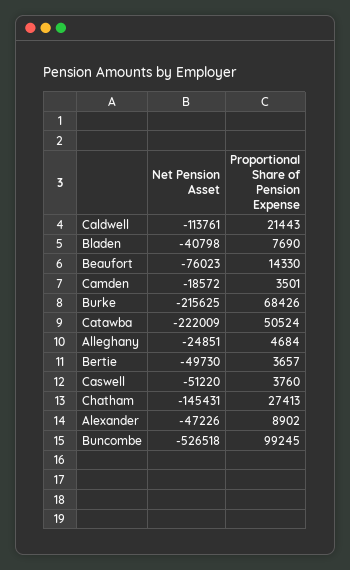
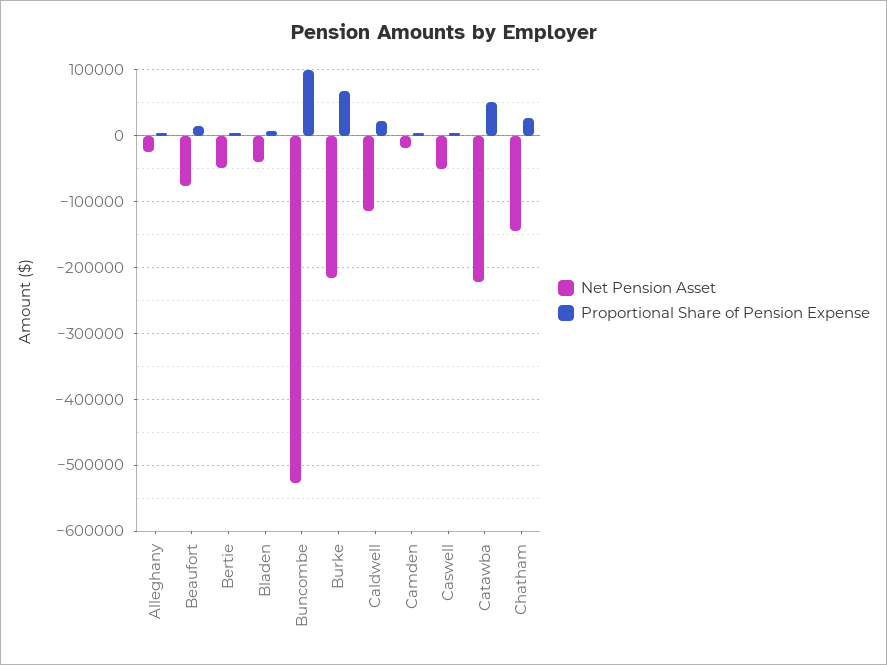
Net Pension Asset, Alexander: -47226 -> none
Proportional Share of Pension Expense, Alexander: 8902 -> none

